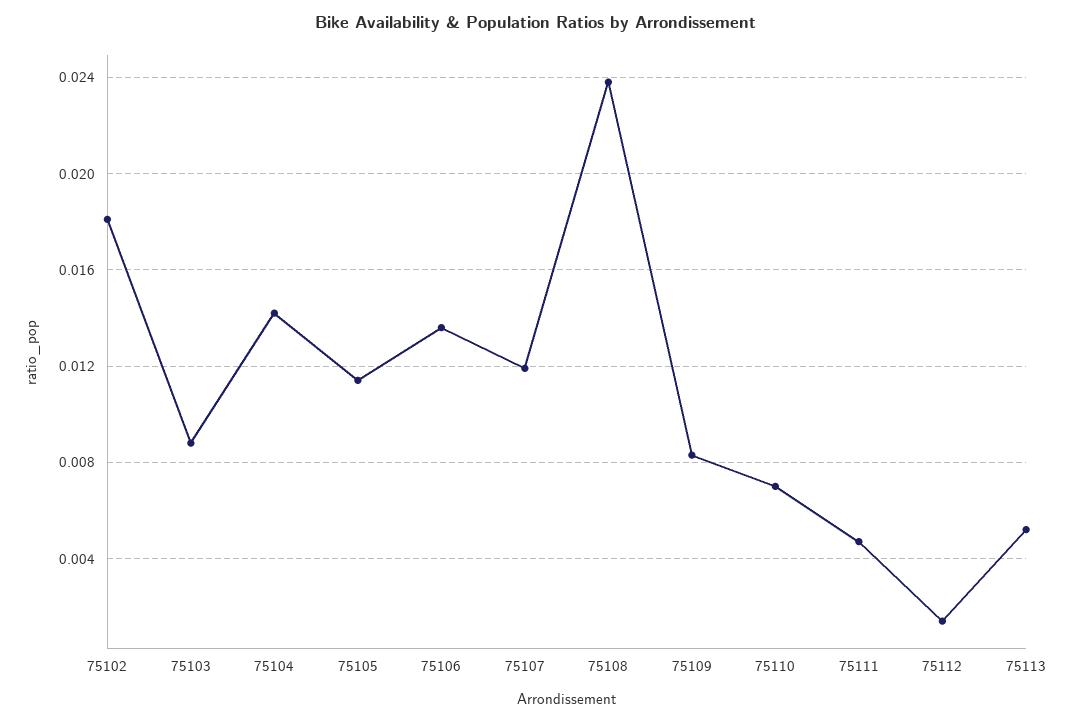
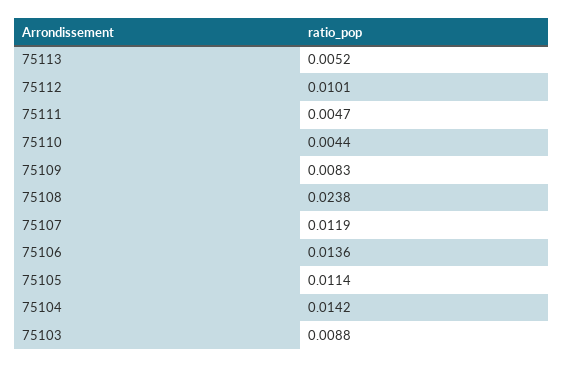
75102: 0.018 -> none
75110: 0.007 -> 0.0044
75112: 0.0015 -> 0.0101

